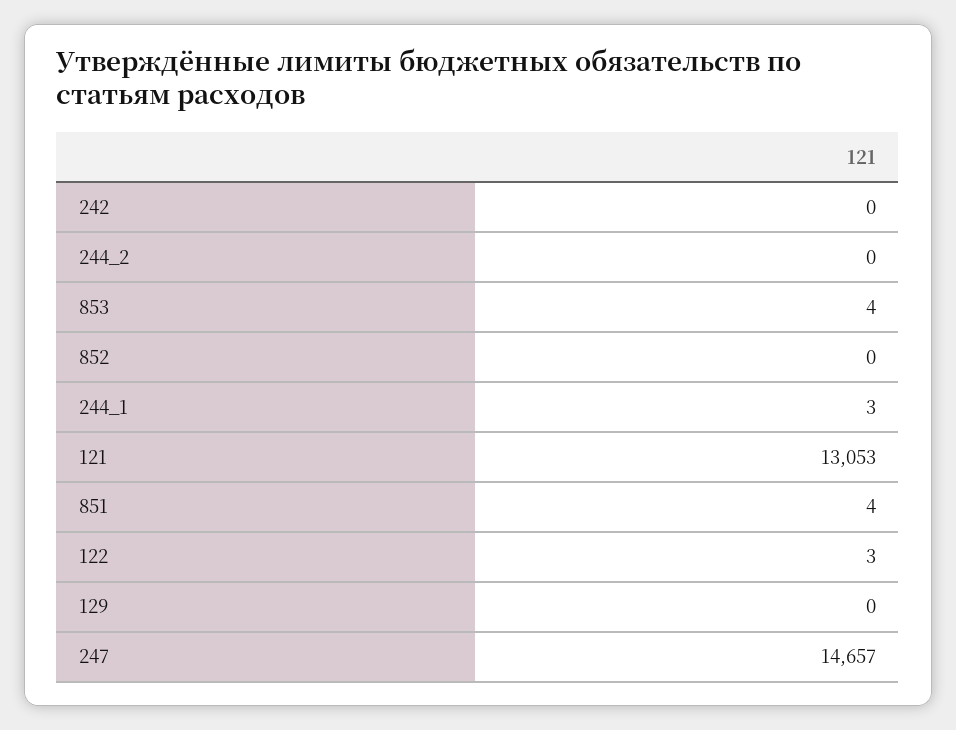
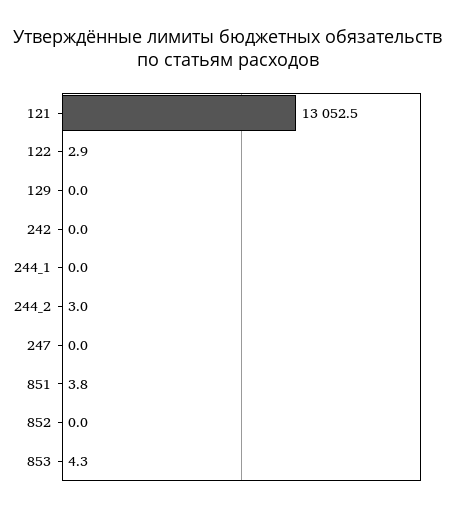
244_2: 0 -> 3
244_1: 3 -> 0
247: 14657 -> 0

